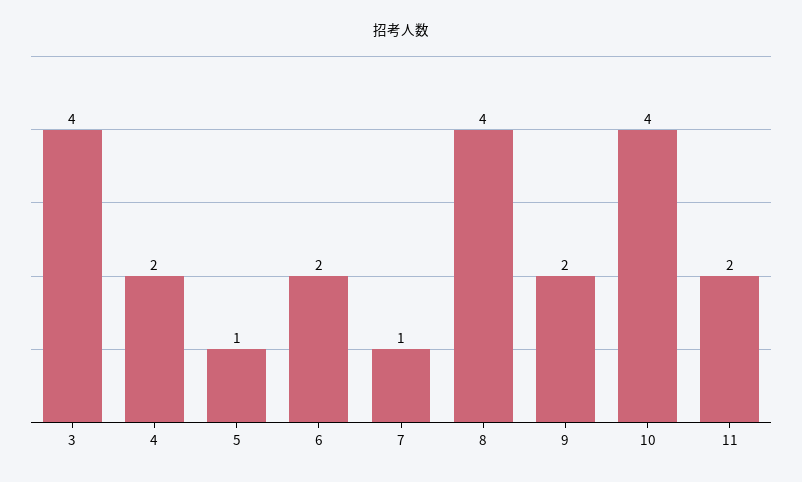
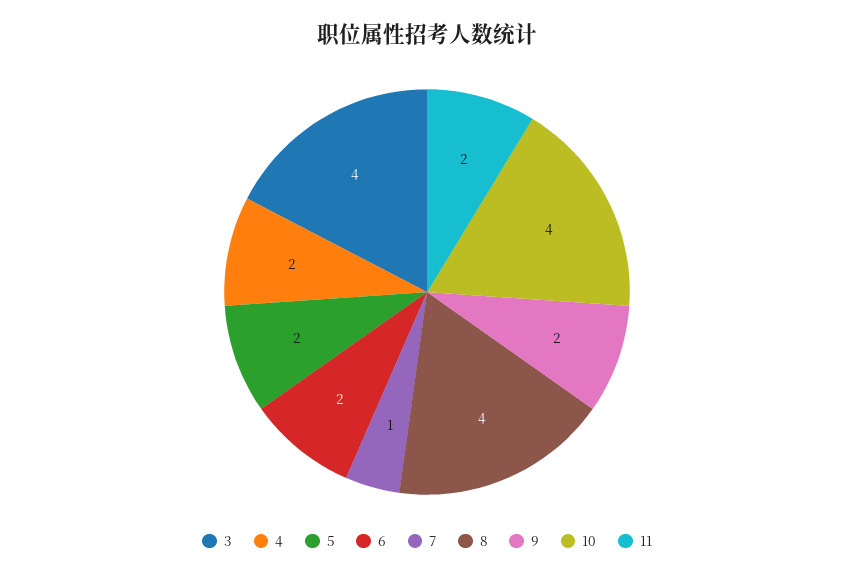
5: 1 -> 2

